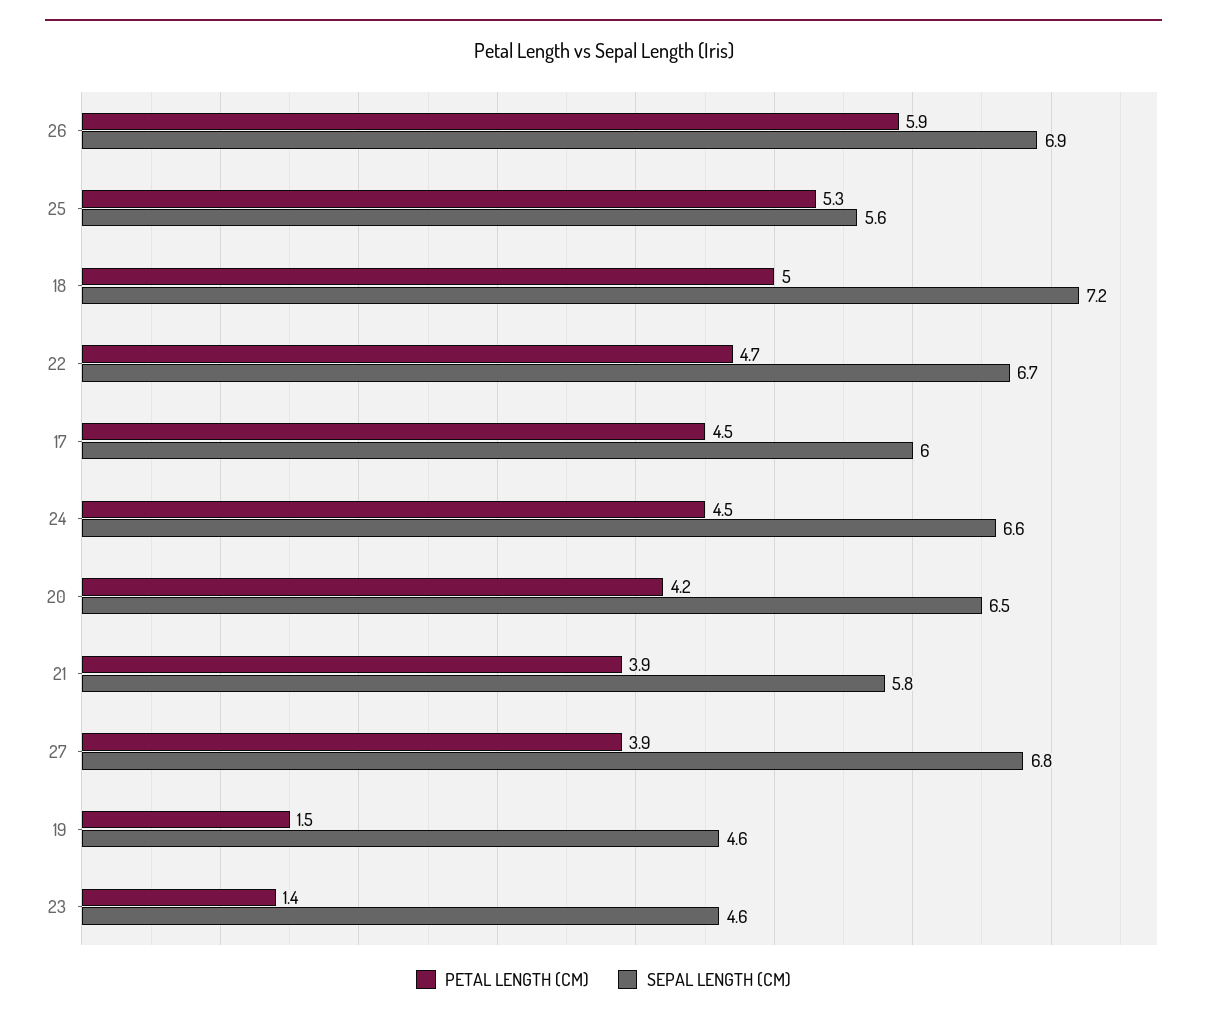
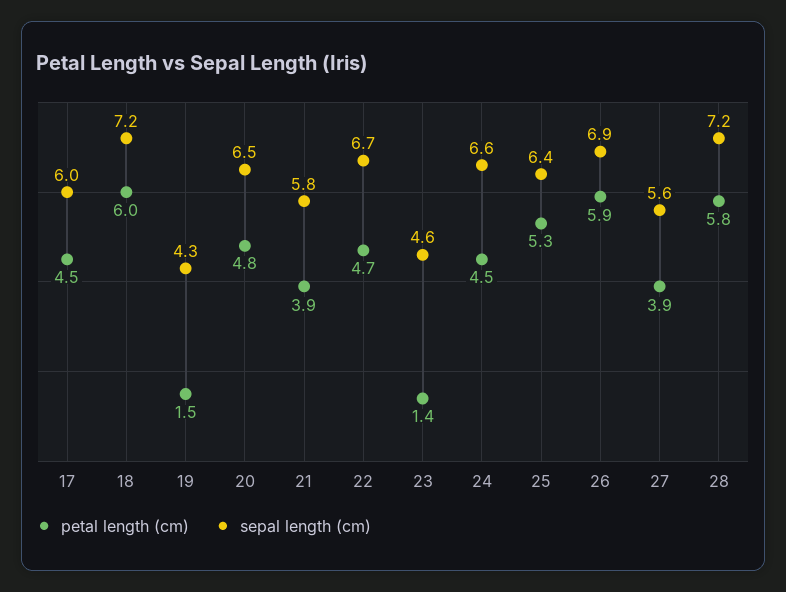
SEPAL LENGTH (CM), 25: 5.6 -> 6.4
PETAL LENGTH (CM), 18: 5 -> 6
PETAL LENGTH (CM), 20: 4.2 -> 4.8
SEPAL LENGTH (CM), 27: 6.8 -> 5.6
SEPAL LENGTH (CM), 19: 4.6 -> 4.3
PETAL LENGTH (CM), 28: none -> 5.8
SEPAL LENGTH (CM), 28: none -> 7.2

